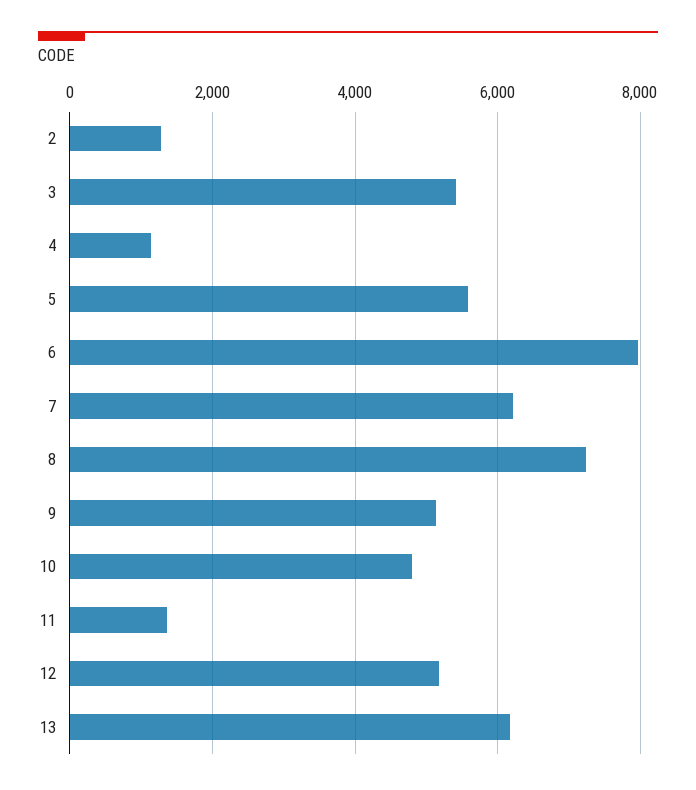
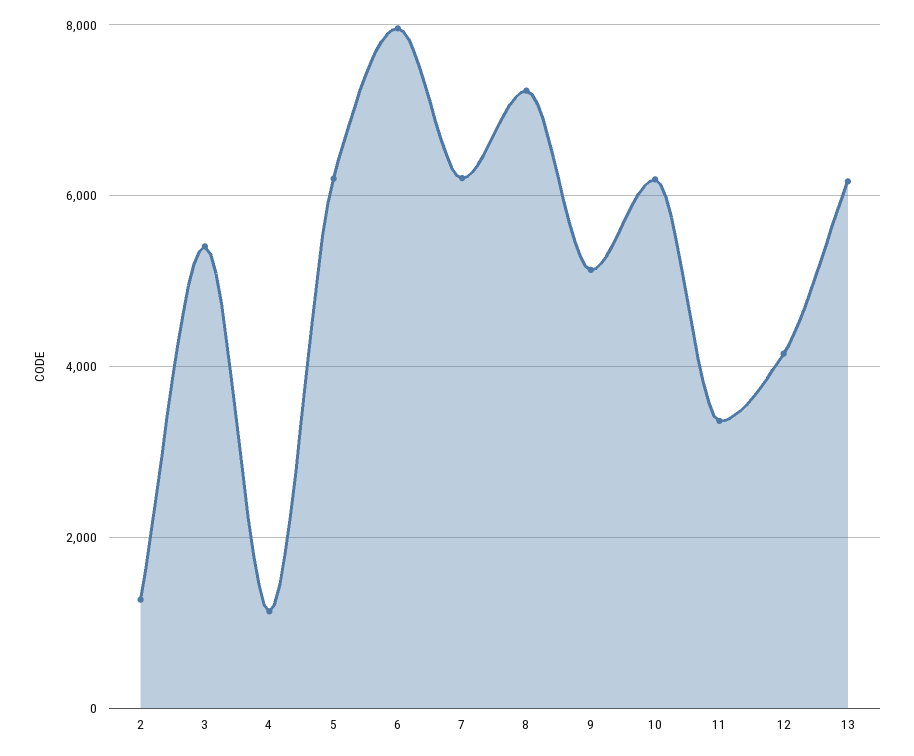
5: 5600 -> 6200
10: 4800 -> 6200
11: 1400 -> 3400
12: 5200 -> 4200

